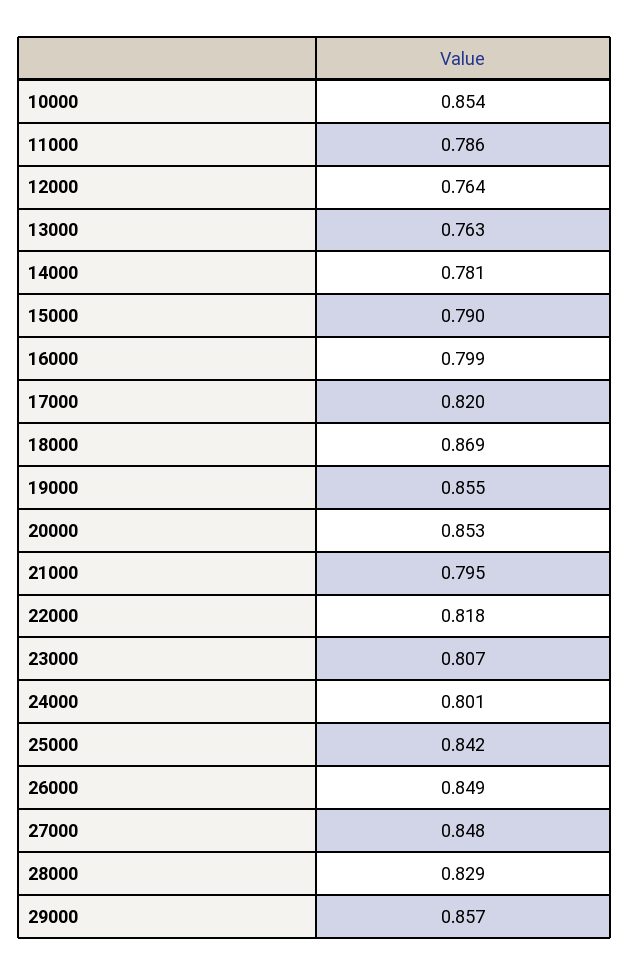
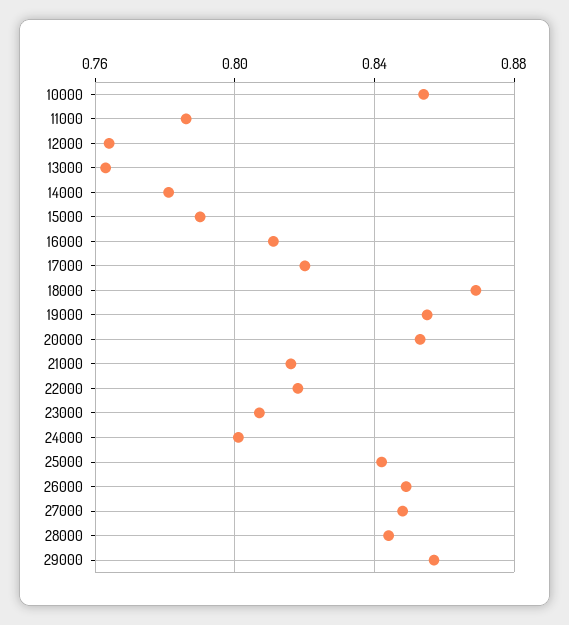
16000: 0.799 -> 0.81
21000: 0.795 -> 0.815
28000: 0.829 -> 0.845

